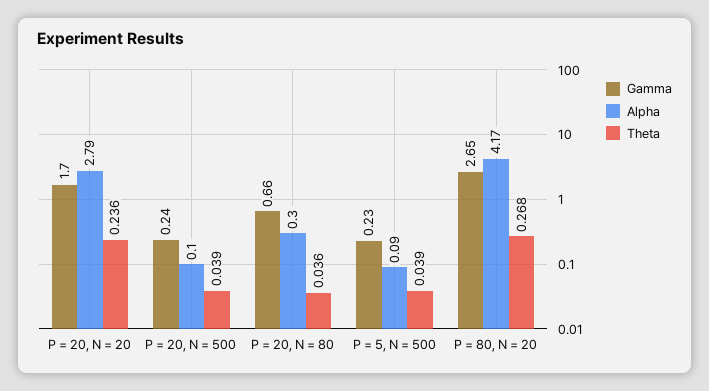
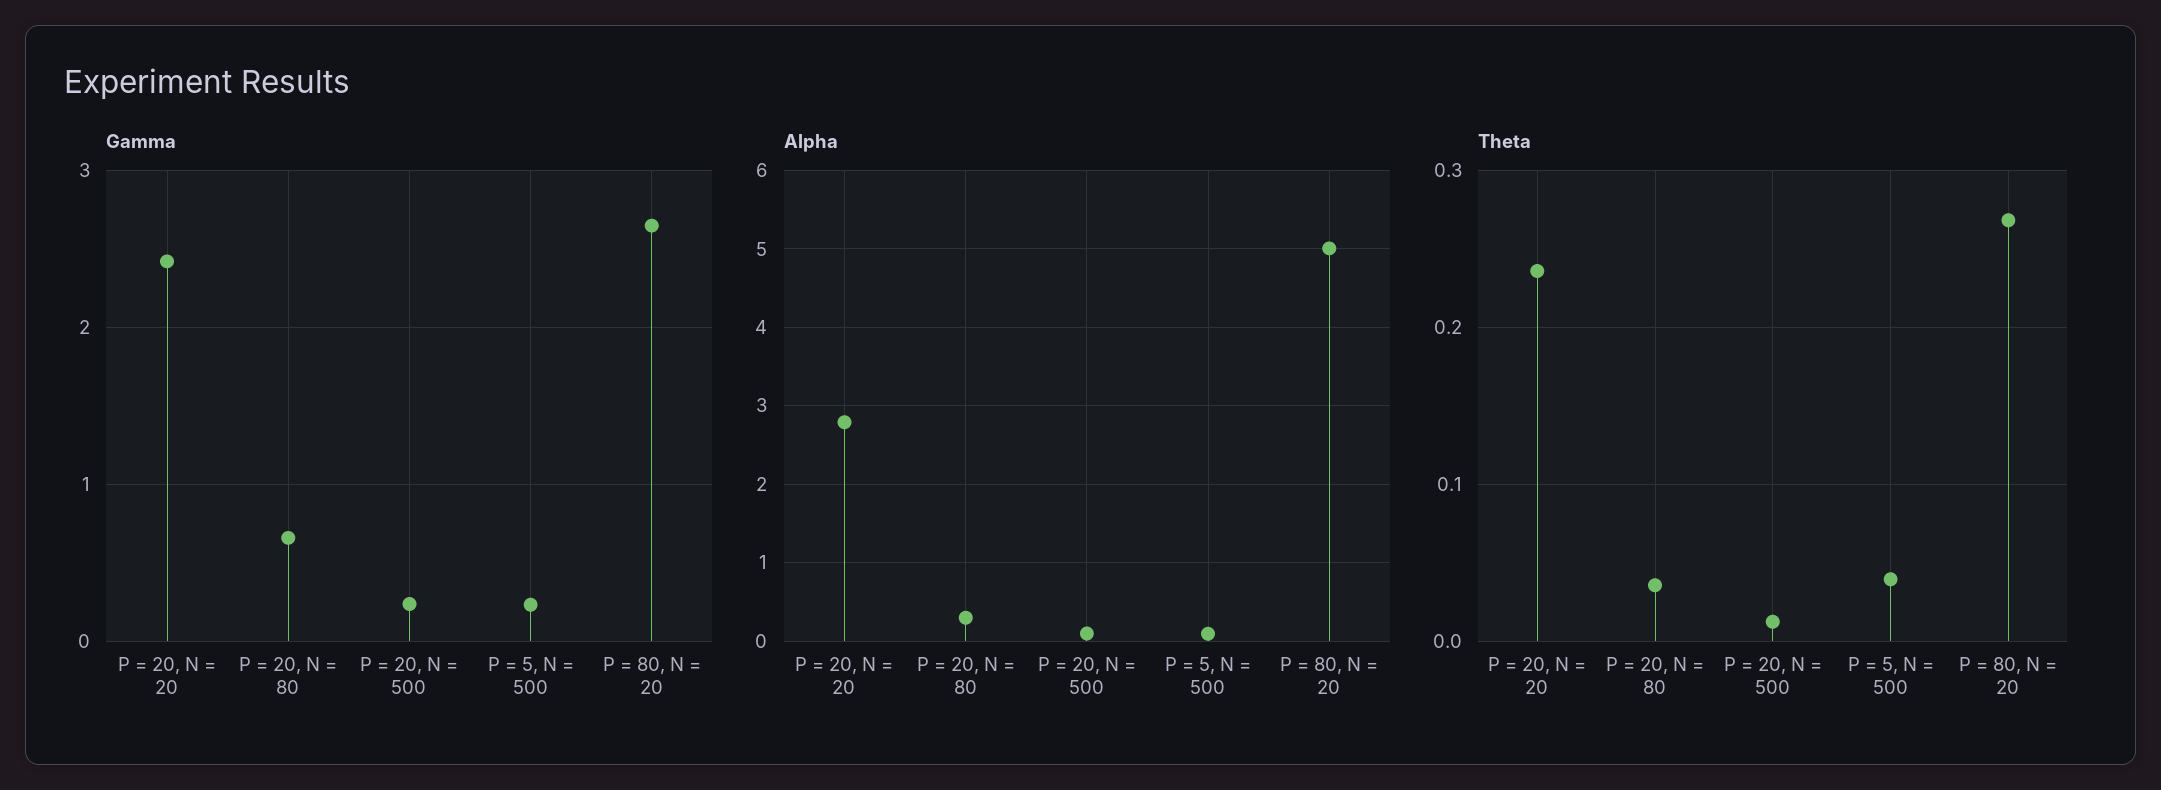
Gamma, P = 20, N = 20: 1.7 -> 2.4
Theta, P = 20, N = 500: 0.039 -> 0.01
Alpha, P = 80, N = 20: 4.17 -> 5

